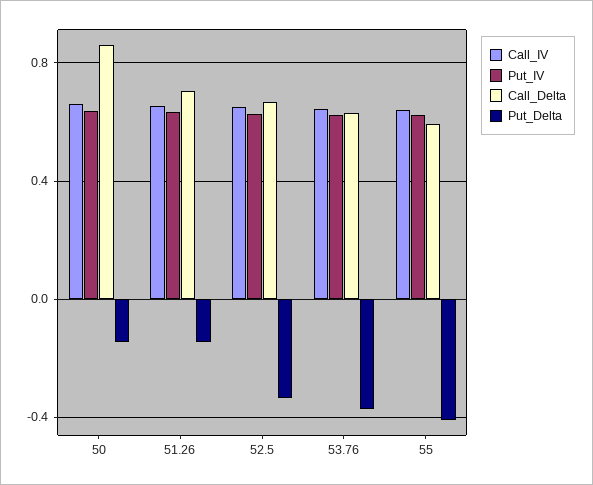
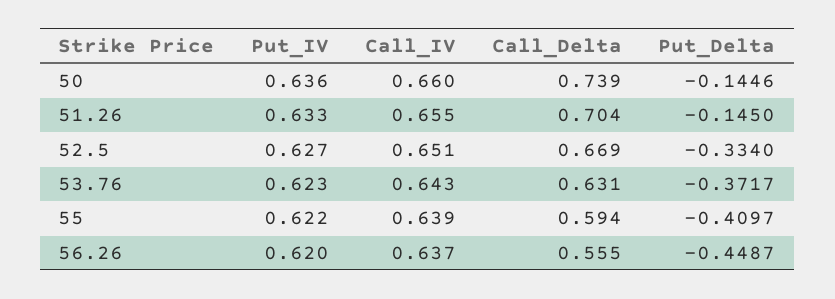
Call_Delta, 50: 0.85 -> 0.739
Put_IV, 56.26: none -> 0.62
Call_IV, 56.26: none -> 0.637
Call_Delta, 56.26: none -> 0.555
Put_Delta, 56.26: none -> -0.4487

